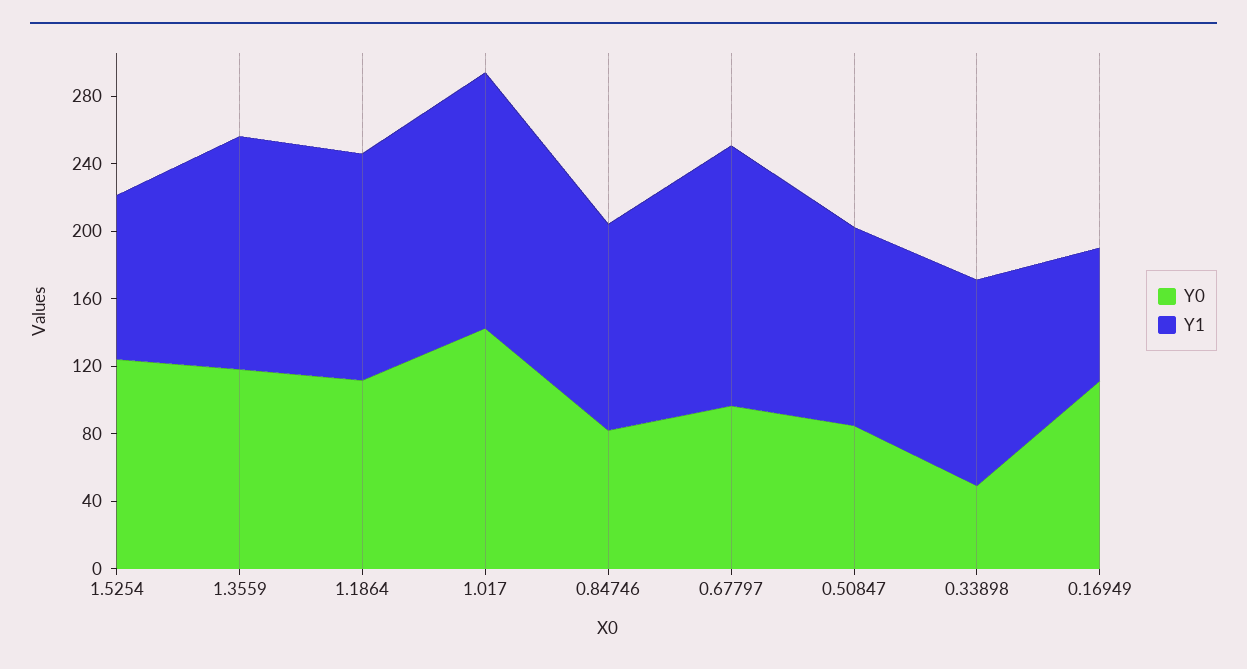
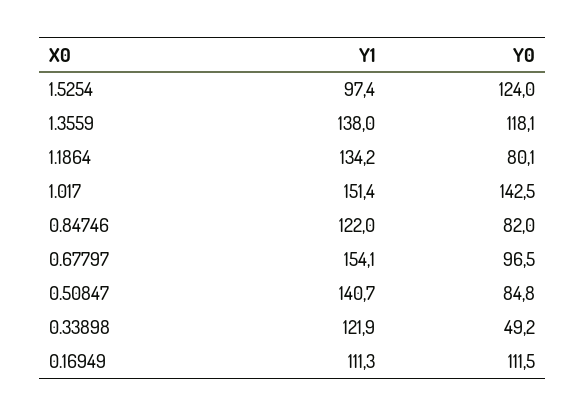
Y0, 1.1864: 110 -> 80.1
Y1, 0.50847: 120 -> 140.7
Y1, 0.16949: 80 -> 111.3

